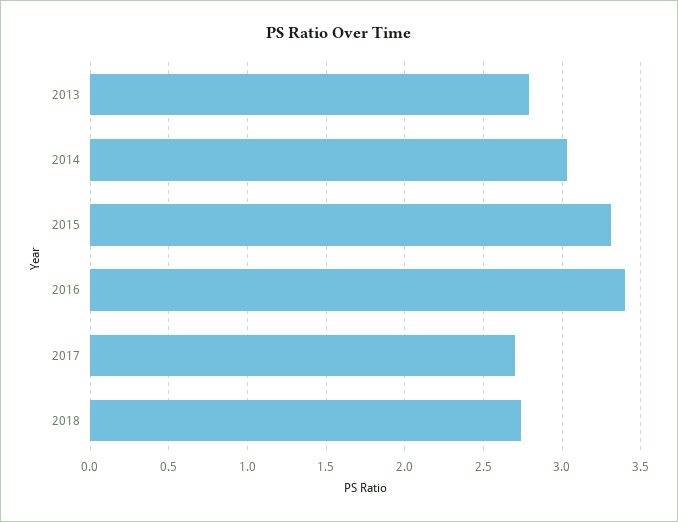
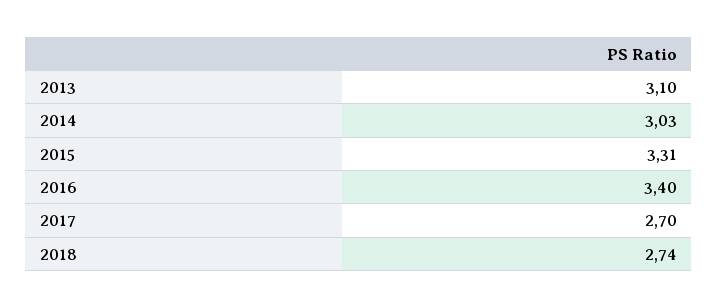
2013: 2.8 -> 3.1

